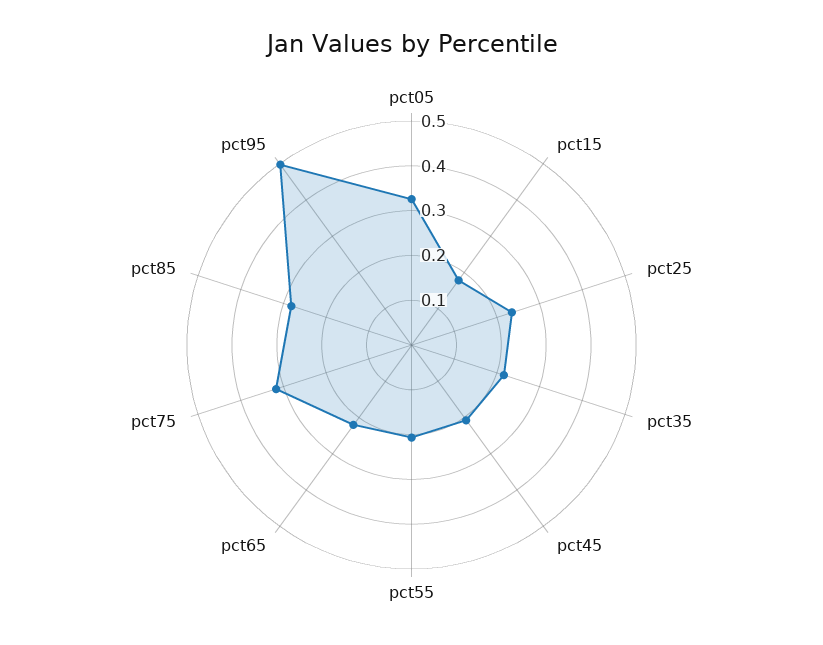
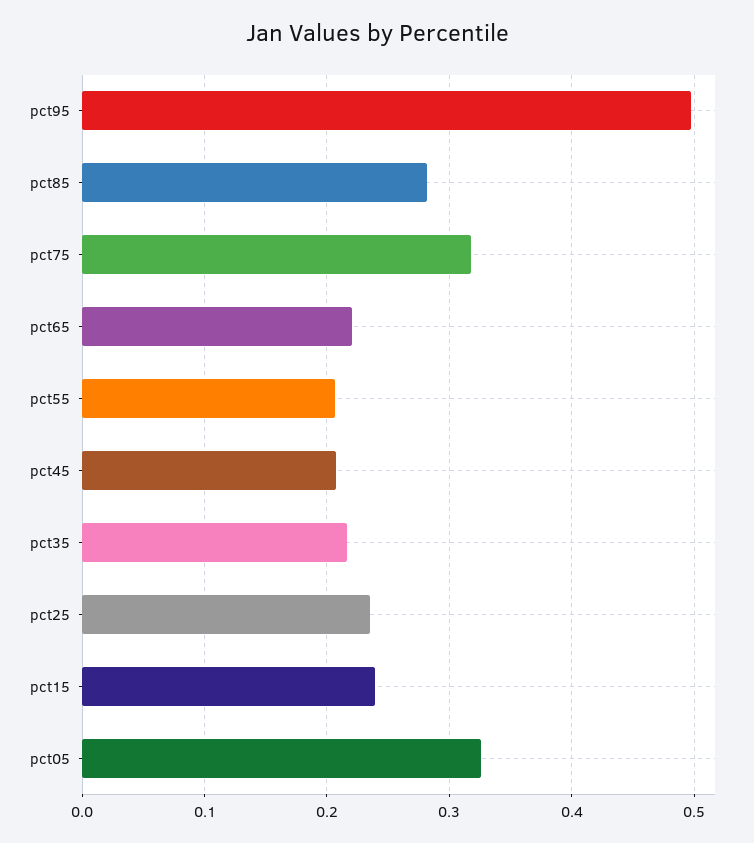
pct15: 0.18 -> 0.24

